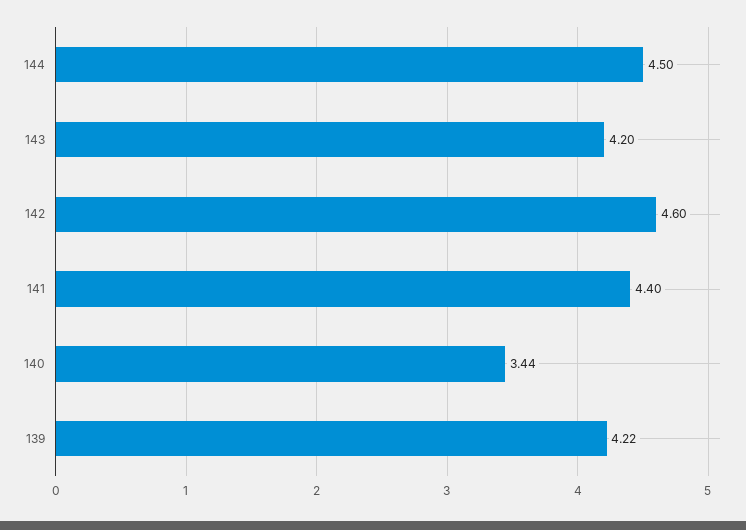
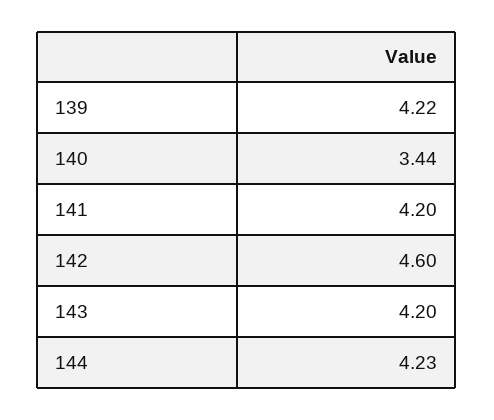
144: 4.5 -> 4.23
141: 4.4 -> 4.2

